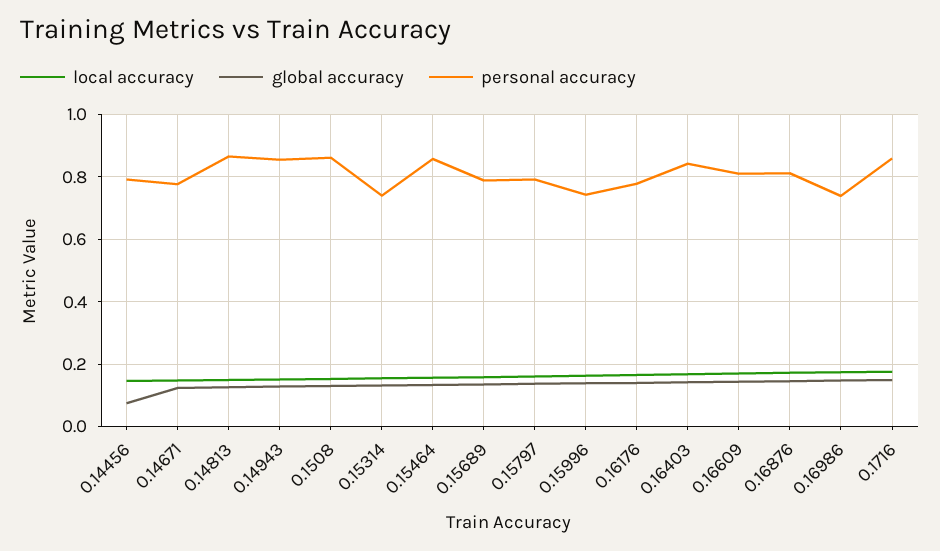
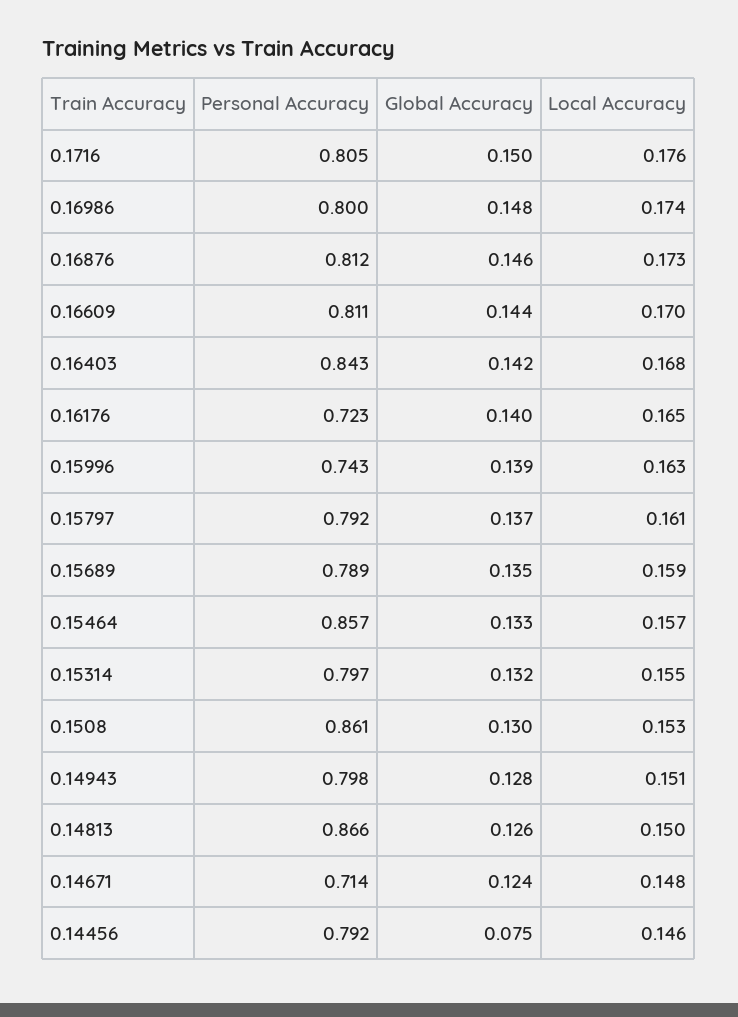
personal accuracy, 0.14671: 0.78 -> 0.714
personal accuracy, 0.14943: 0.86 -> 0.798
personal accuracy, 0.15314: 0.74 -> 0.797
personal accuracy, 0.16176: 0.78 -> 0.723
personal accuracy, 0.16986: 0.74 -> 0.8
personal accuracy, 0.1716: 0.86 -> 0.805

